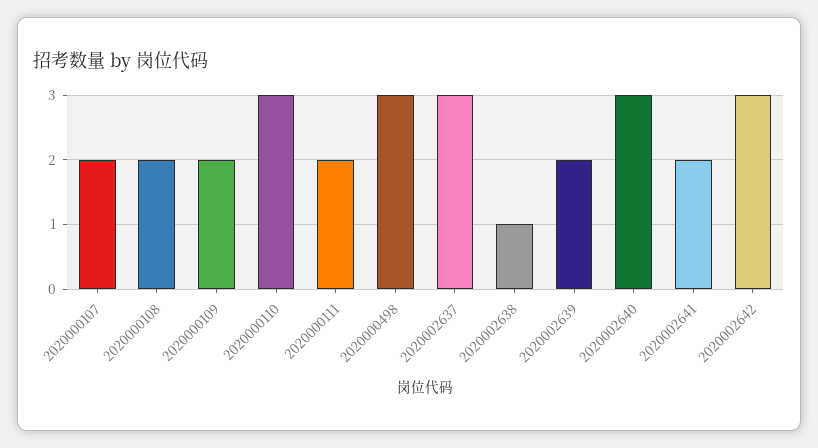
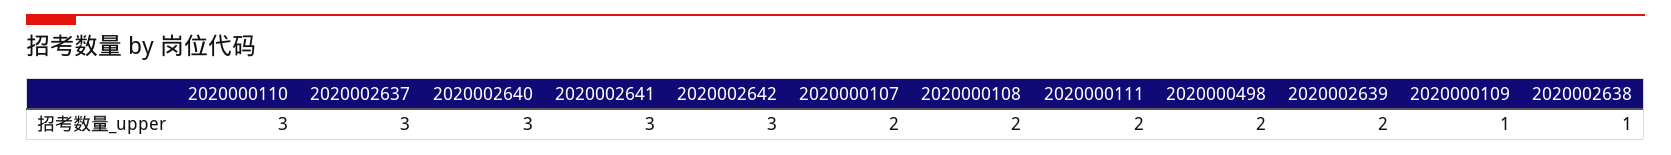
2020000109: 2 -> 1
2020000498: 3 -> 2
2020002641: 2 -> 3

